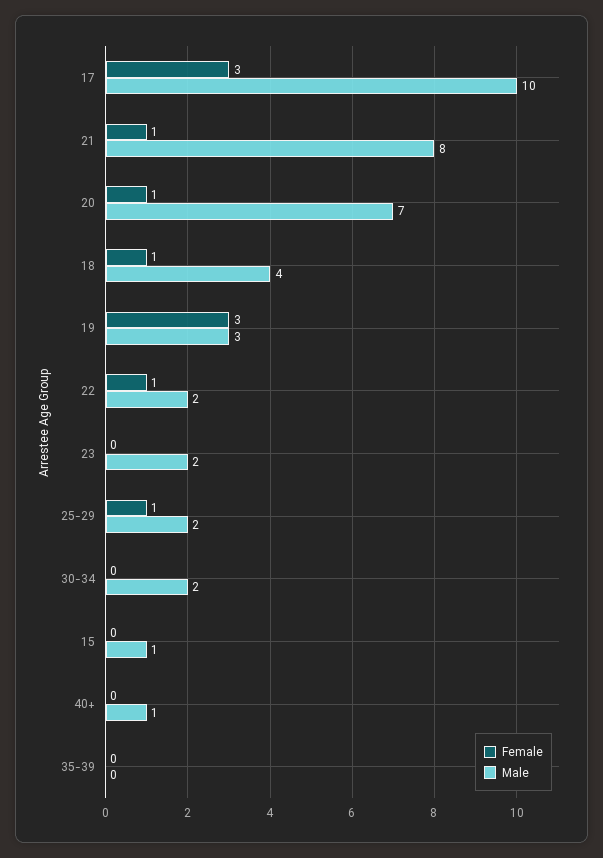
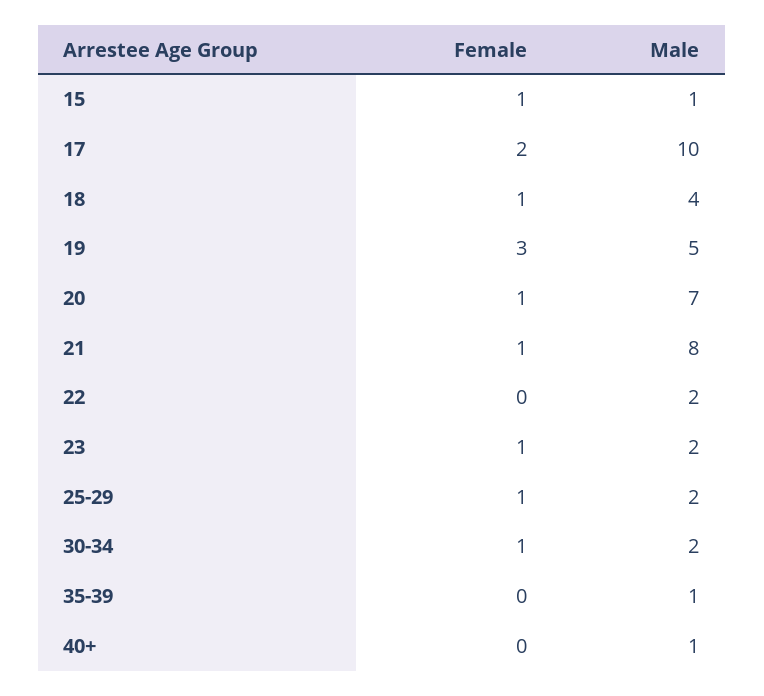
Female, 17: 3 -> 2
Male, 19: 3 -> 5
Female, 22: 1 -> 0
Female, 23: 0 -> 1
Female, 30-34: 0 -> 1
Female, 15: 0 -> 1
Male, 35-39: 0 -> 1

